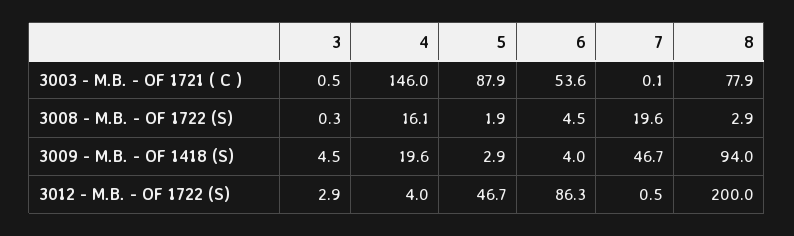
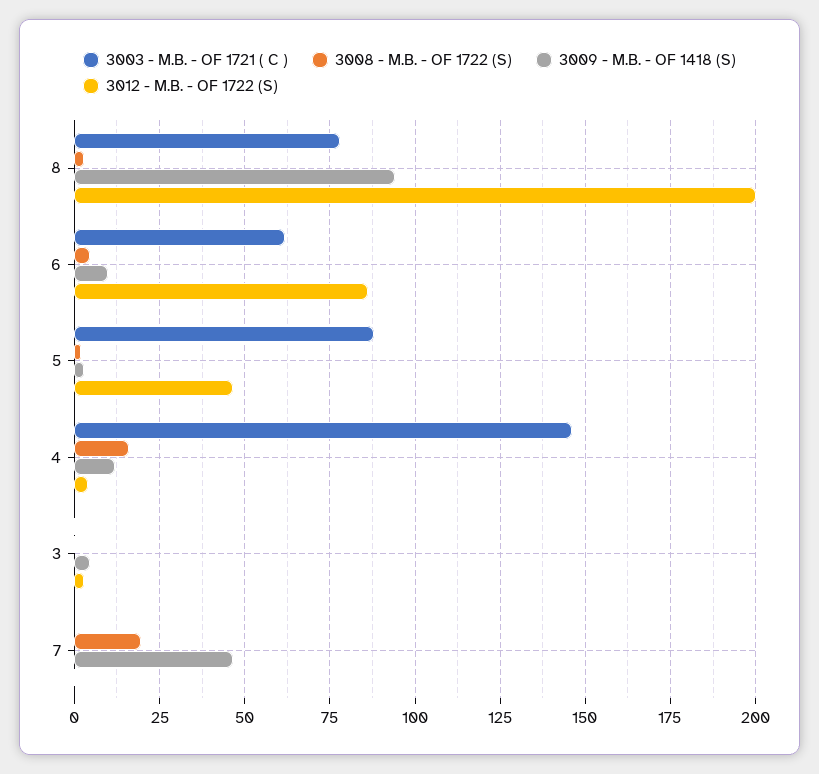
3003 - M.B. - OF 1721 ( C ), 6: 53.6 -> 62.5
3009 - M.B. - OF 1418 (S), 4: 19.6 -> 12.5
3009 - M.B. - OF 1418 (S), 6: 4 -> 10

